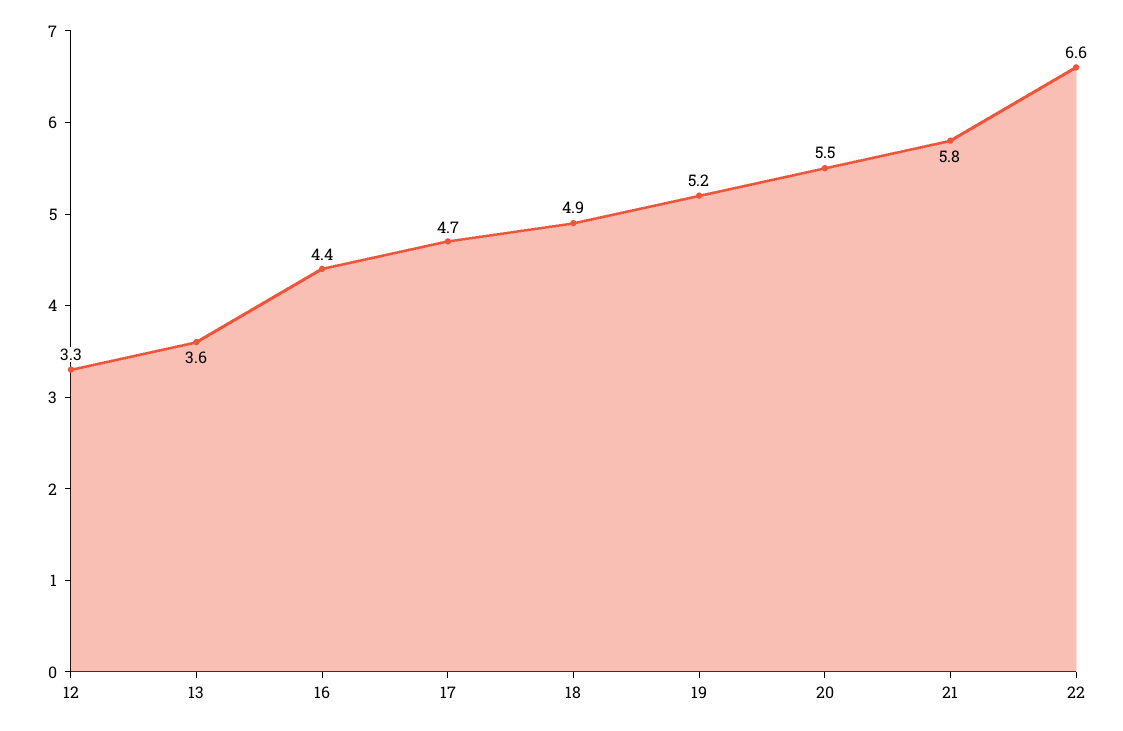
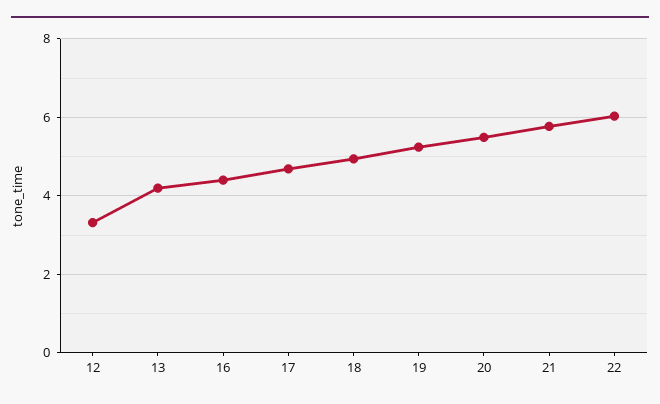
13: 3.6 -> 4.2
22: 6.6 -> 6

